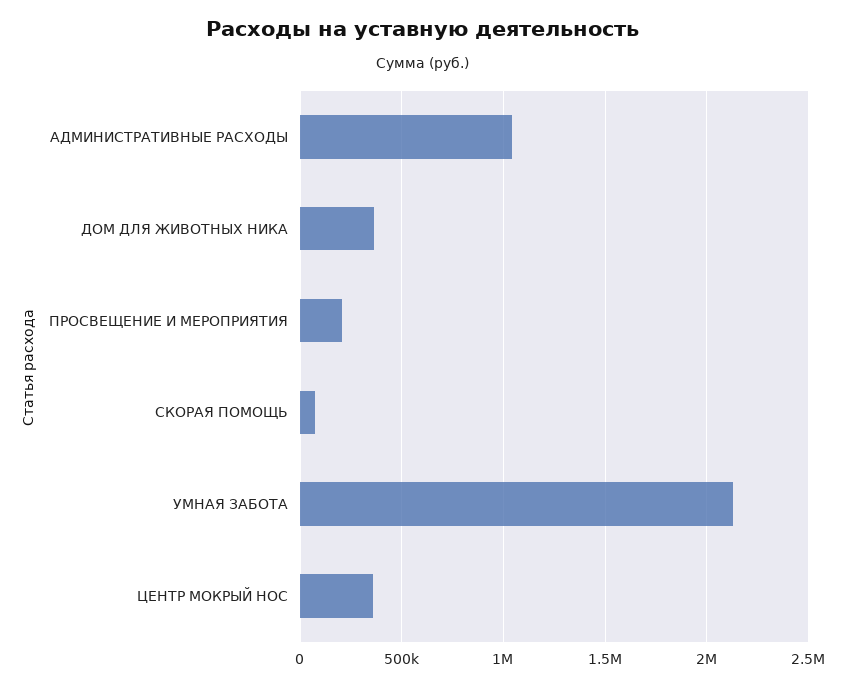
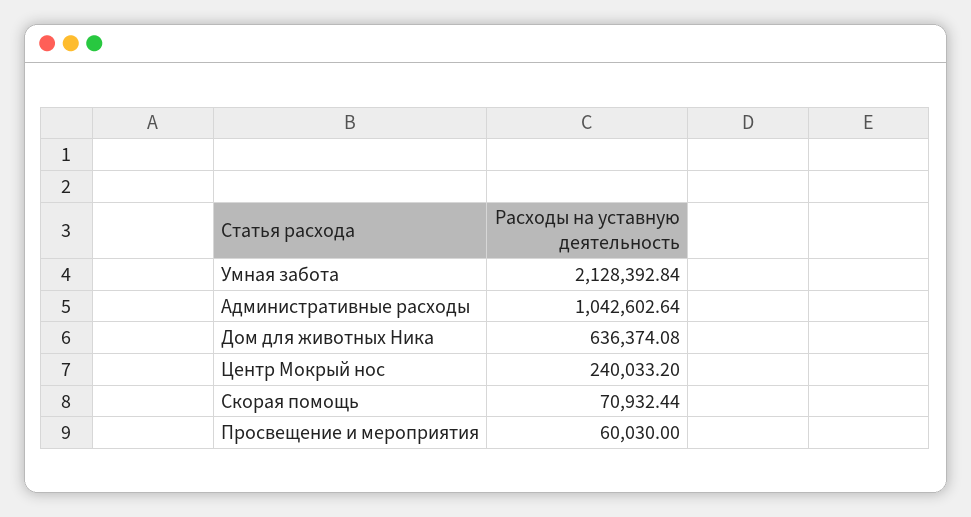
ДОМ ДЛЯ ЖИВОТНЫХ НИКА: 350000 -> 636374.08
ПРОСВЕЩЕНИЕ И МЕРОПРИЯТИЯ: 200000 -> 60030
ЦЕНТР МОКРЫЙ НОС: 350000 -> 240033.2

